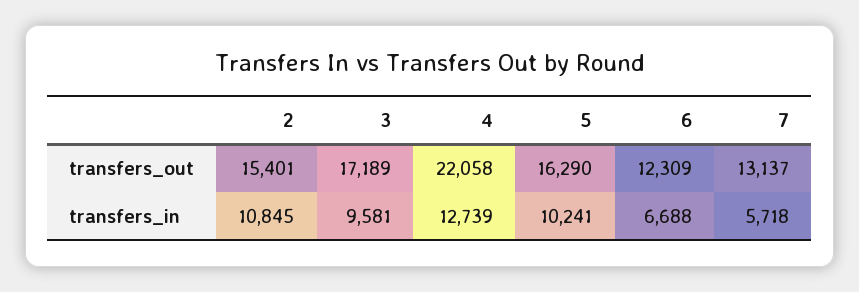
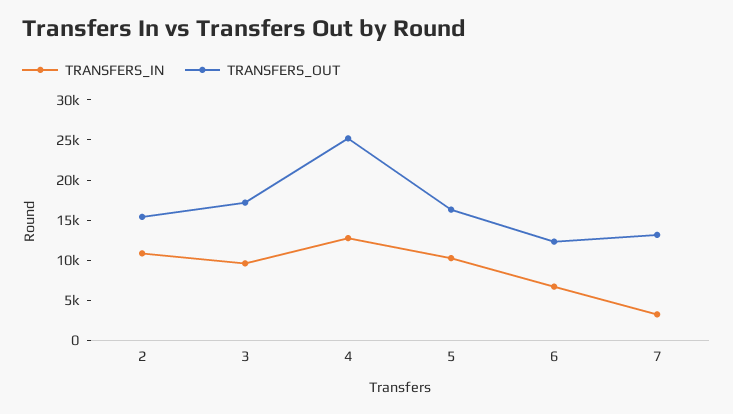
transfers_out, 4: 22058 -> 25000
transfers_in, 7: 5718 -> 3000

